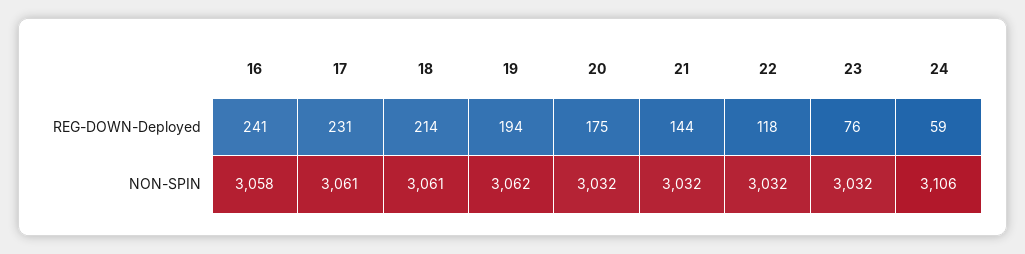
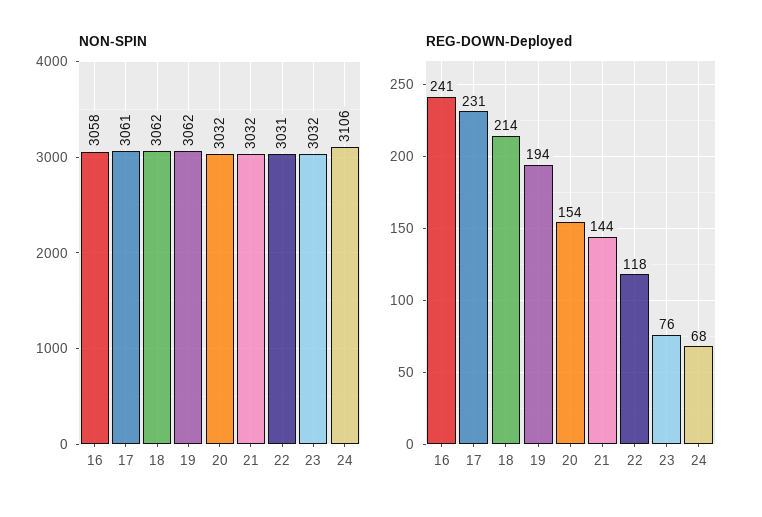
REG-DOWN-Deployed, 20: 175 -> 154
REG-DOWN-Deployed, 24: 59 -> 68
NON-SPIN, 18: 3061 -> 3062
NON-SPIN, 22: 3032 -> 3031

